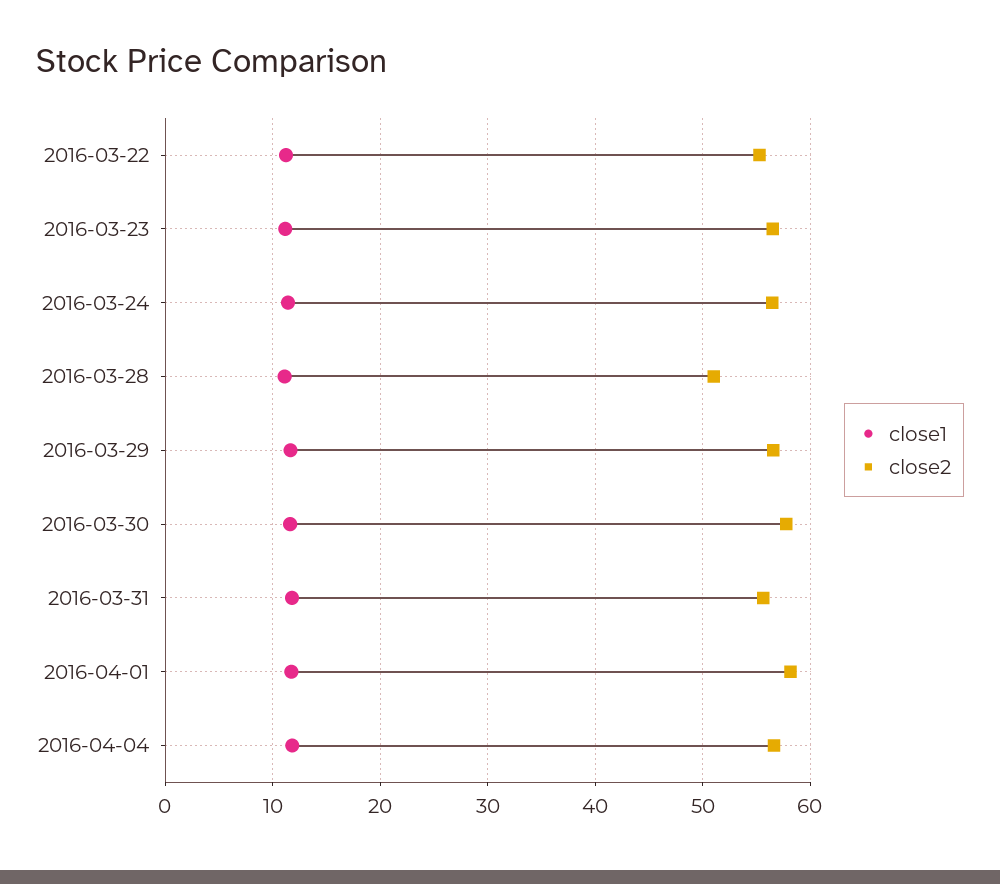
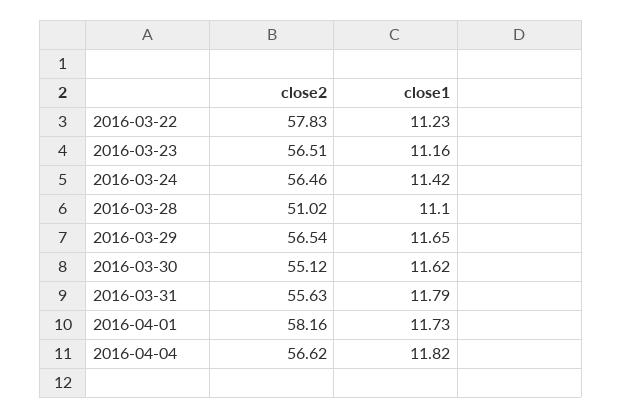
close2, 2016-03-22: 55 -> 57.83
close2, 2016-03-30: 58 -> 55.12

